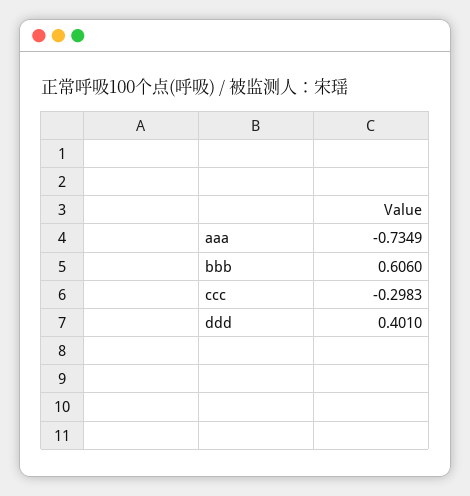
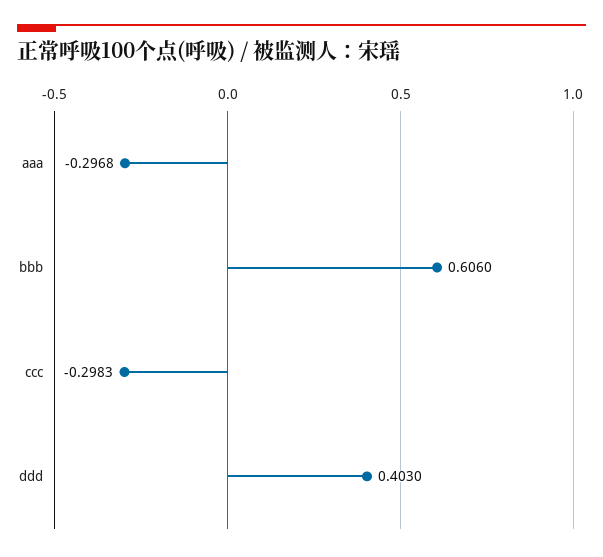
aaa: -0.7349 -> -0.2968
ddd: 0.401 -> 0.403

